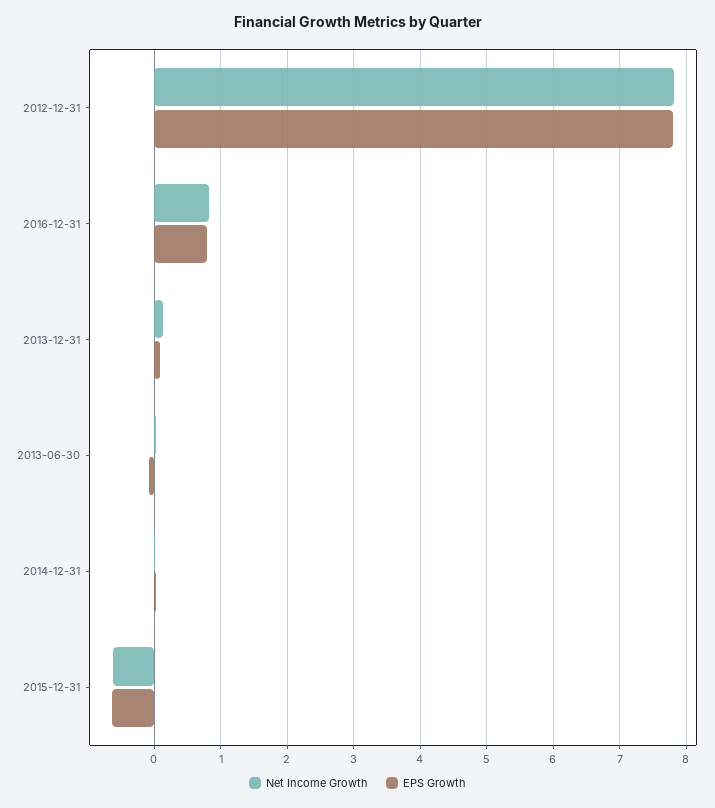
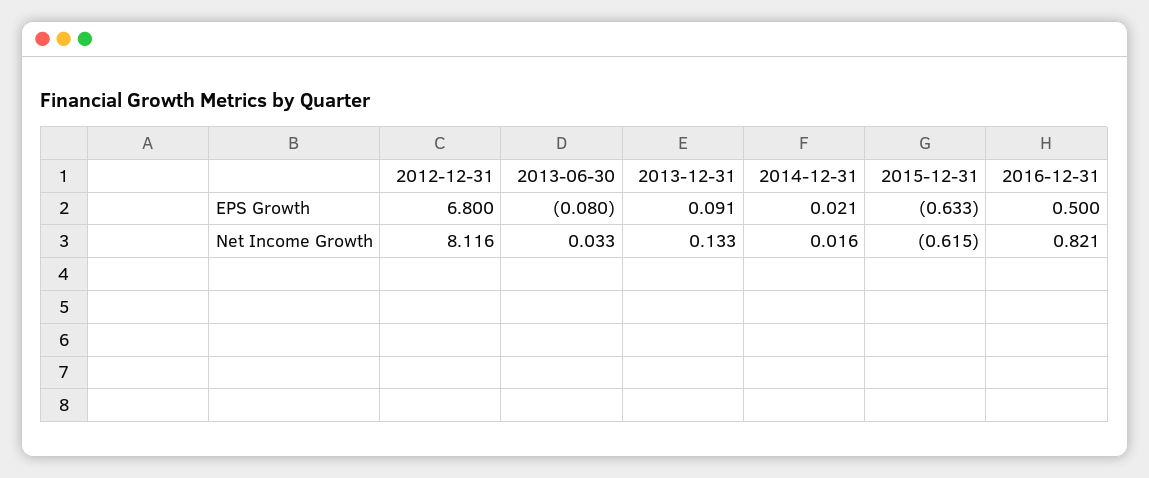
Net Income Growth, 2012-12-31: 7.8 -> 8.116
EPS Growth, 2012-12-31: 7.8 -> 6.8
EPS Growth, 2016-12-31: 0.8 -> 0.5

